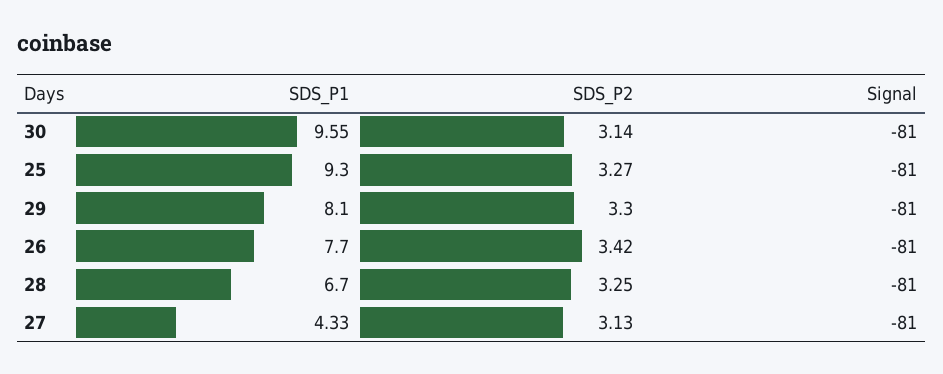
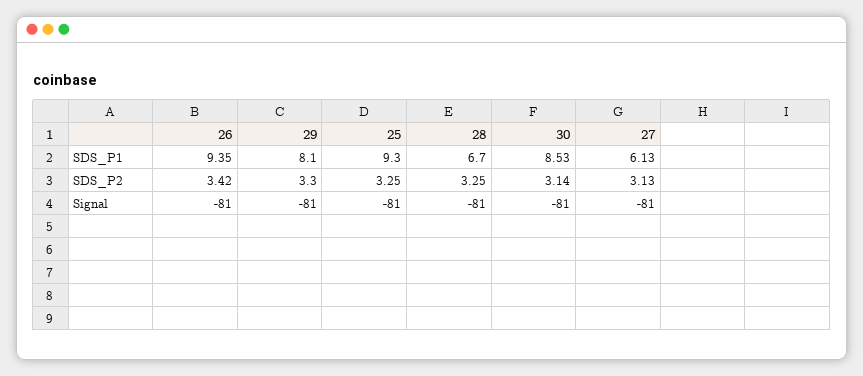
SDS_P1, 30: 9.55 -> 8.53
SDS_P2, 25: 3.27 -> 3.25
SDS_P1, 26: 7.7 -> 9.35
SDS_P1, 27: 4.33 -> 6.13

